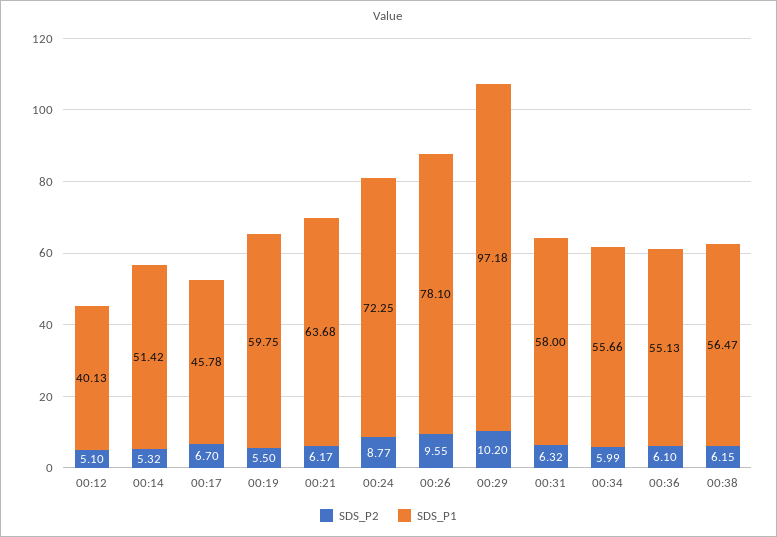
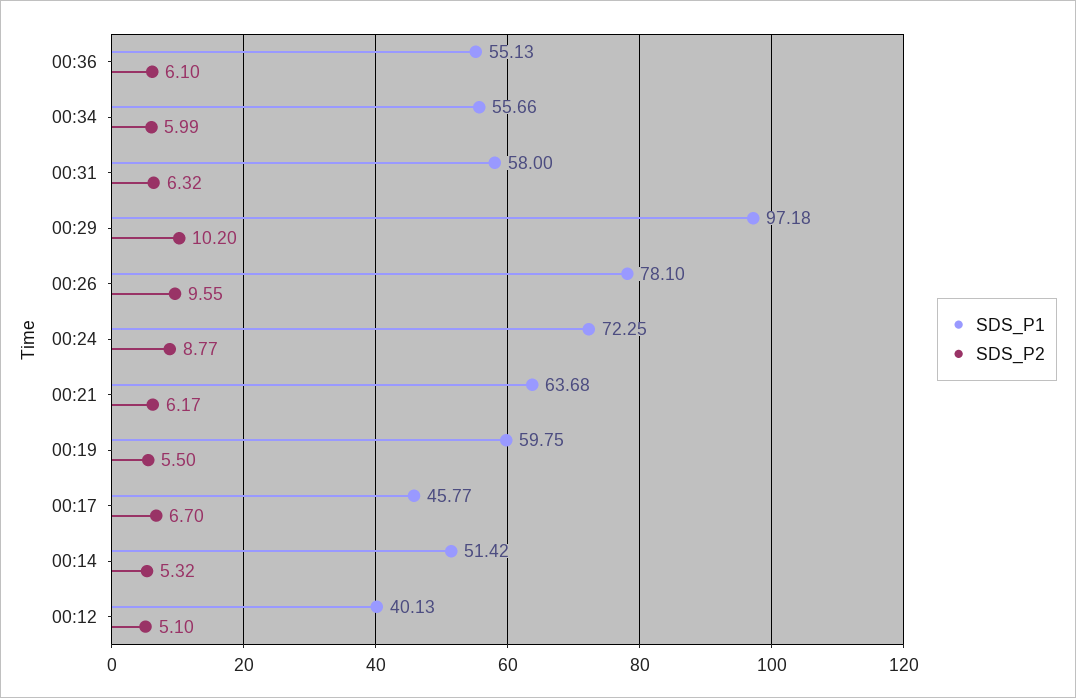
SDS_P1, 00:17: 45.78 -> 45.77
SDS_P2, 00:38: 6.15 -> none
SDS_P1, 00:38: 56.47 -> none

